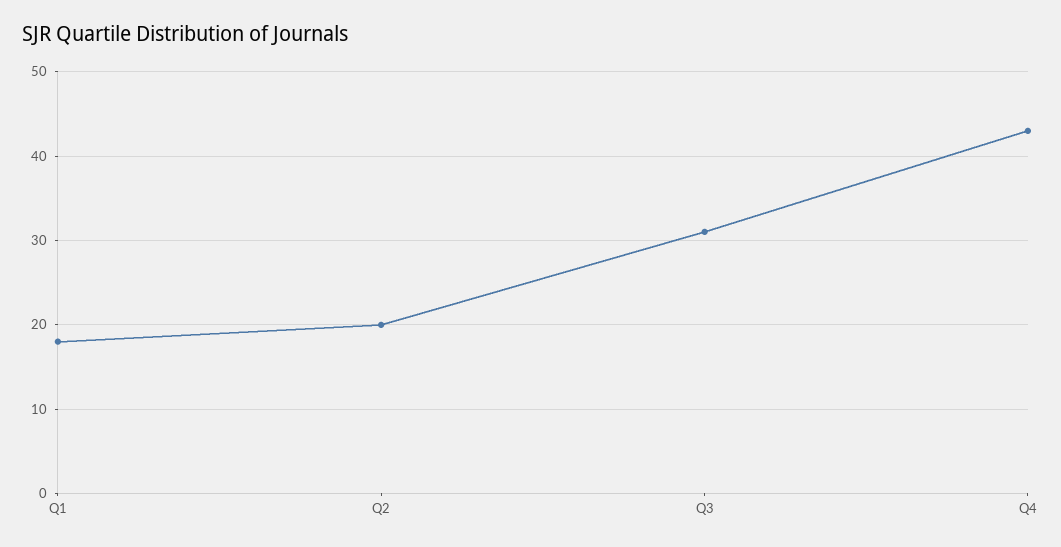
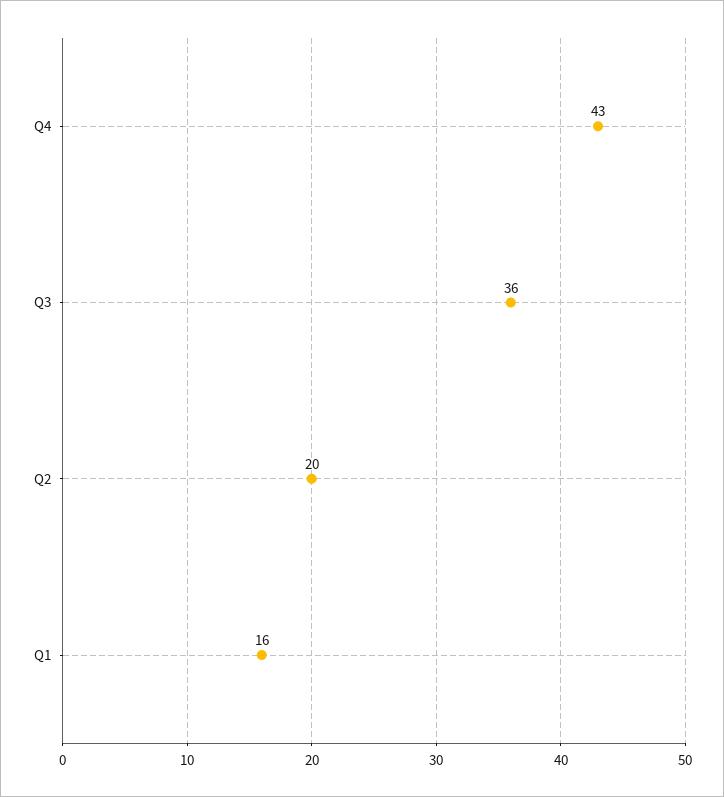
Q1: 18 -> 16
Q3: 31 -> 36

